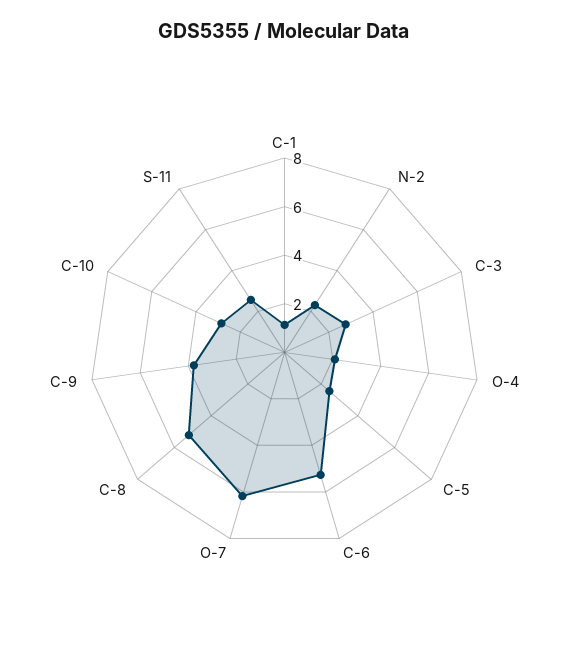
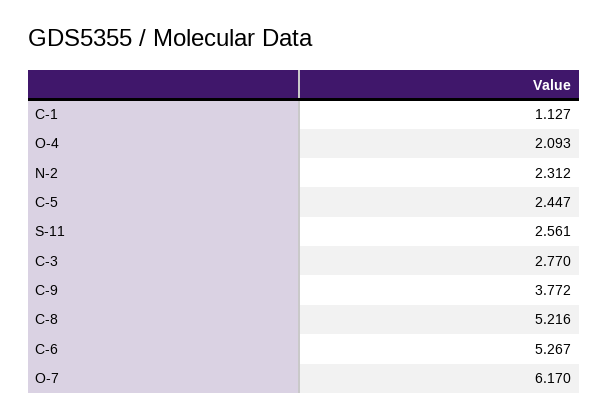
C-10: 3 -> none

